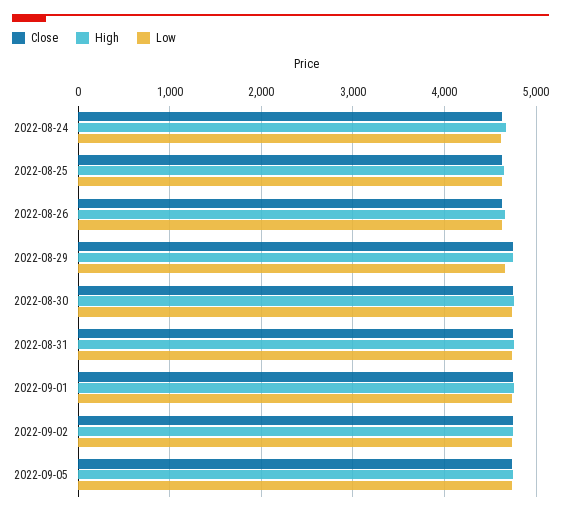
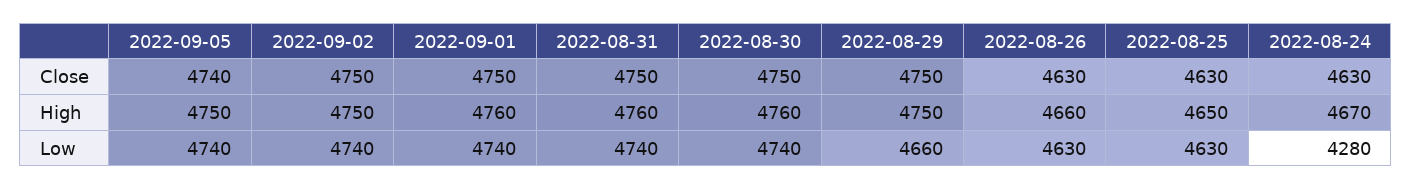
Low, 2022-08-24: 4600 -> 4280

